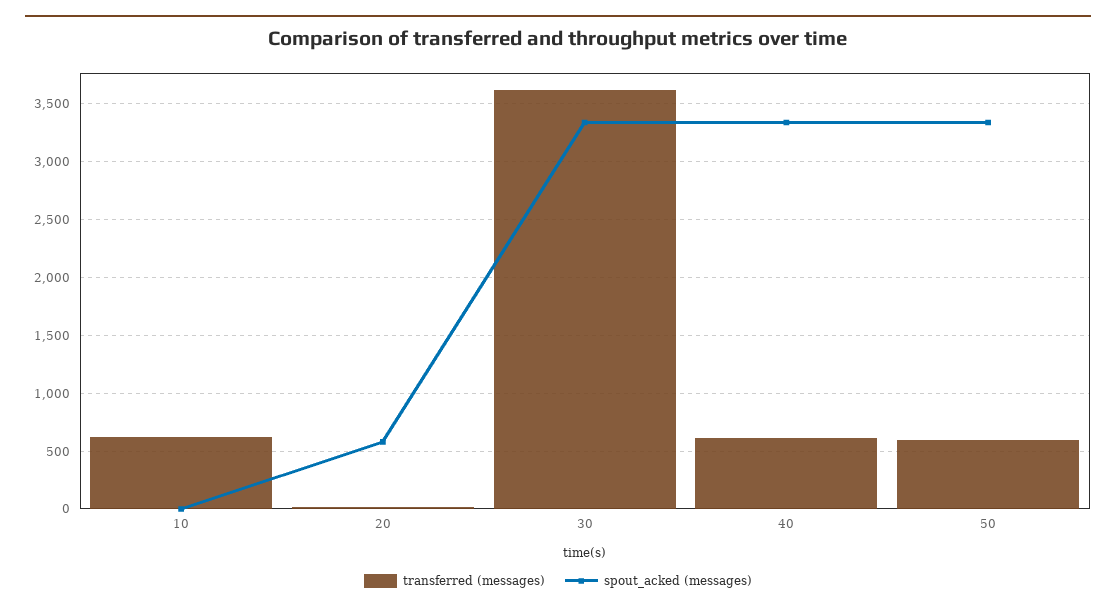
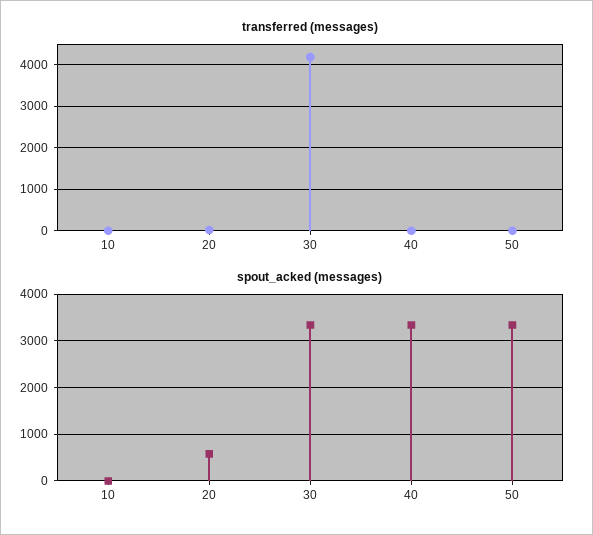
transferred (messages), 10: 600 -> 0
transferred (messages), 30: 3600 -> 4200
transferred (messages), 40: 600 -> 0
transferred (messages), 50: 600 -> 0

